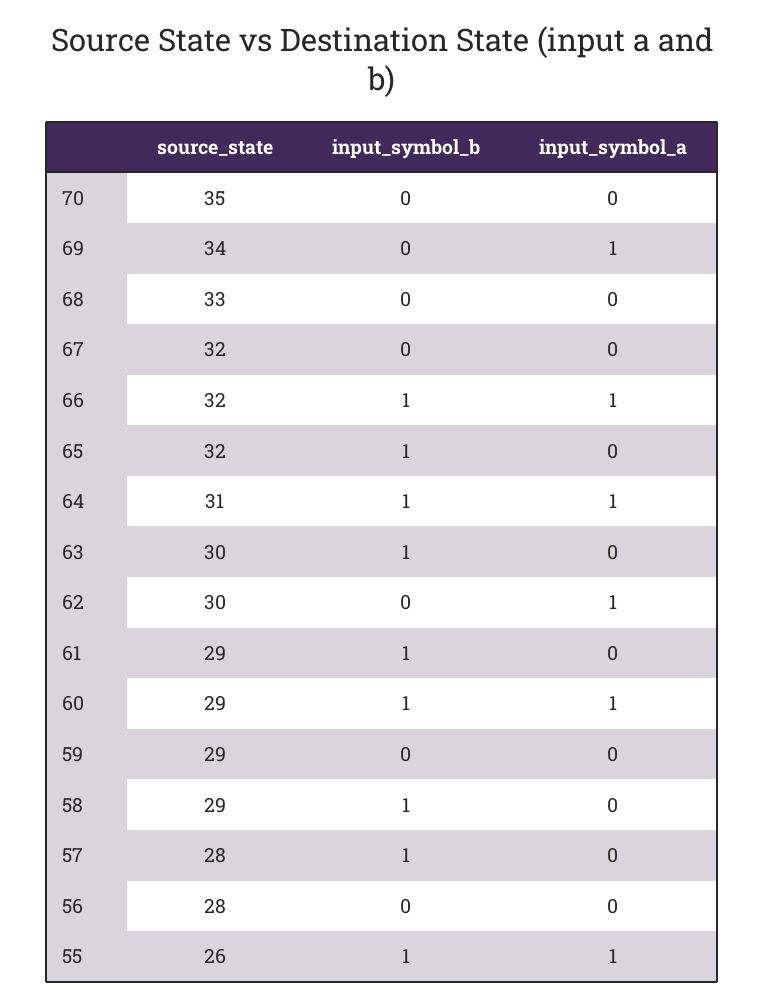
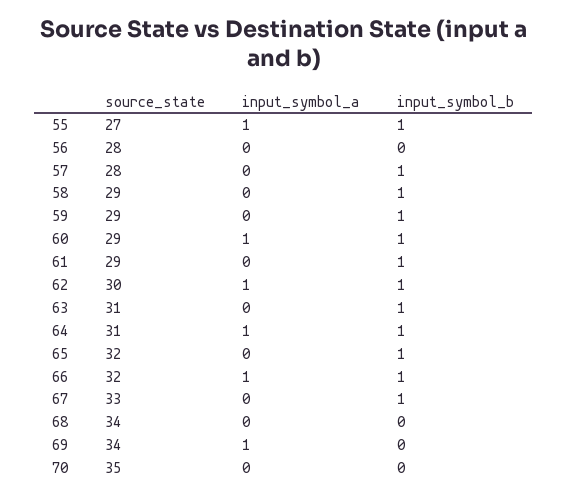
source_state, 68: 33 -> 34
source_state, 67: 32 -> 33
input_symbol_b, 67: 0 -> 1
source_state, 63: 30 -> 31
input_symbol_b, 62: 0 -> 1
input_symbol_b, 59: 0 -> 1
source_state, 55: 26 -> 27

